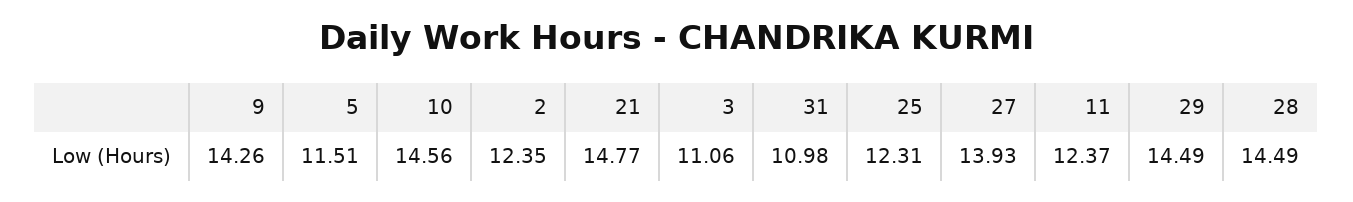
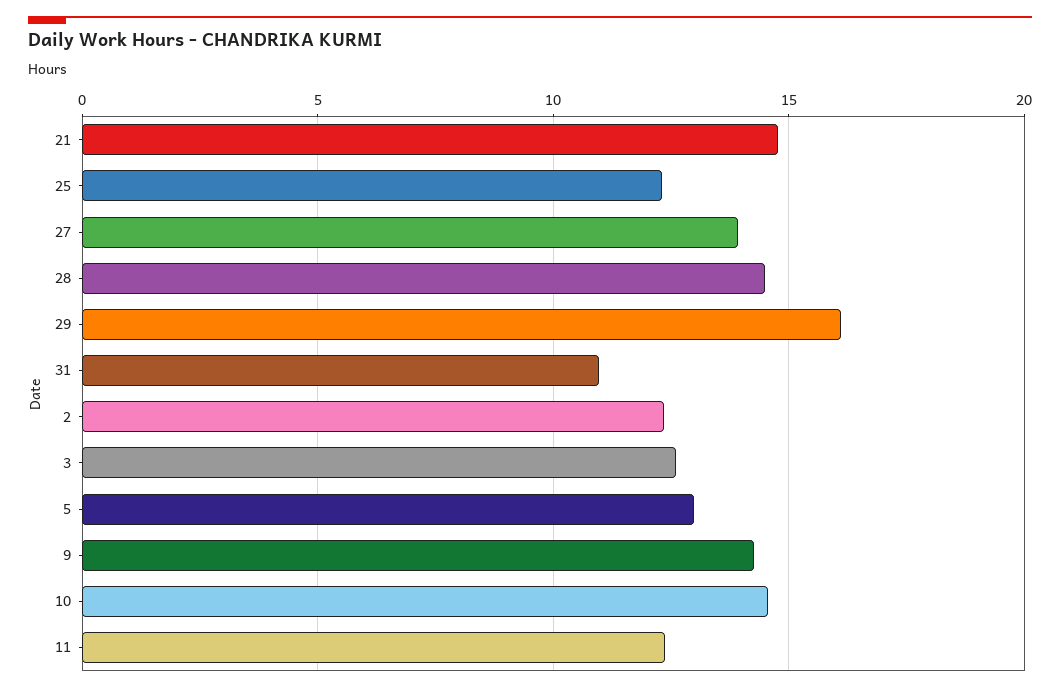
5: 11.51 -> 13
3: 11.06 -> 12.5
29: 14.49 -> 16

